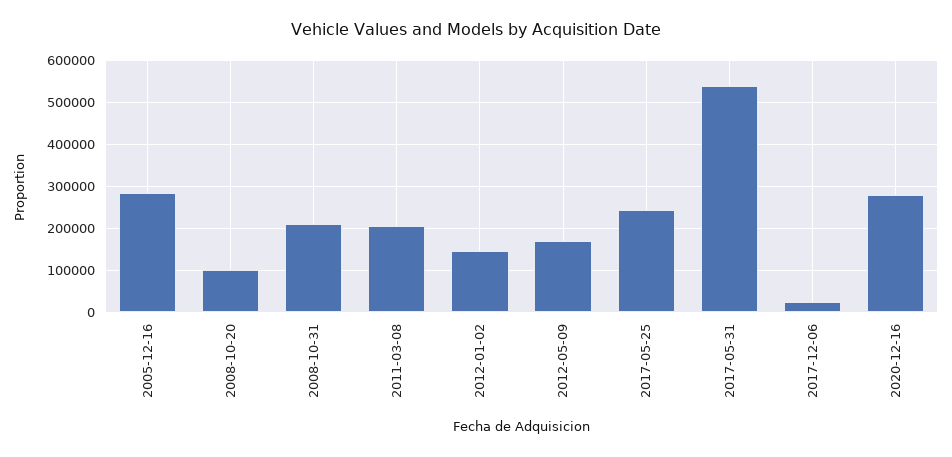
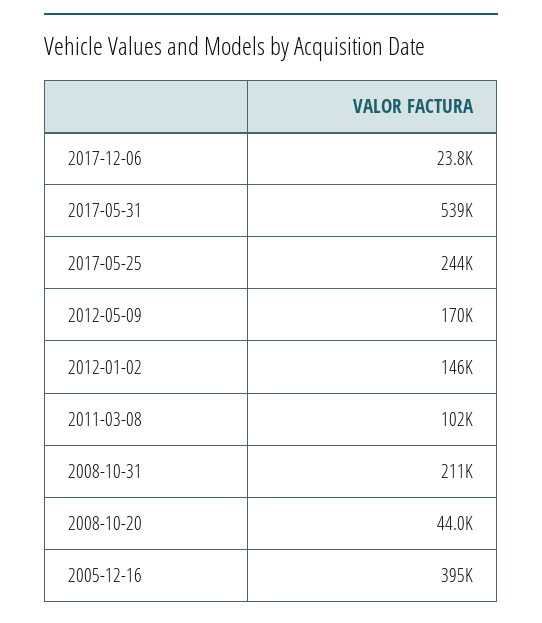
2005-12-16: 280000 -> 395000
2008-10-20: 100000 -> 44000
2011-03-08: 200000 -> 102000
2020-12-16: 280000 -> none

